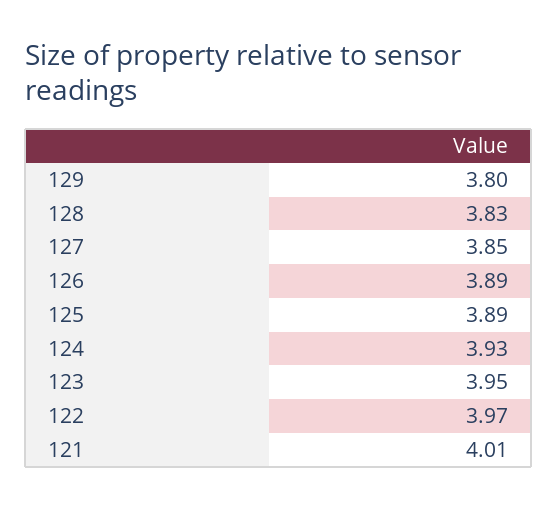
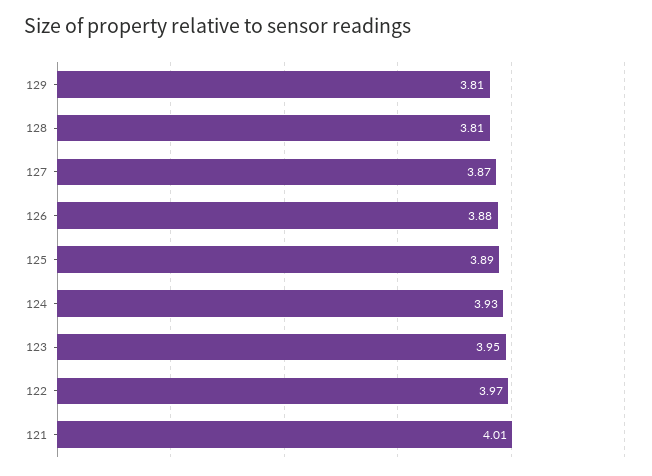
129: 3.8 -> 3.81
128: 3.83 -> 3.81
127: 3.85 -> 3.87
126: 3.89 -> 3.88

